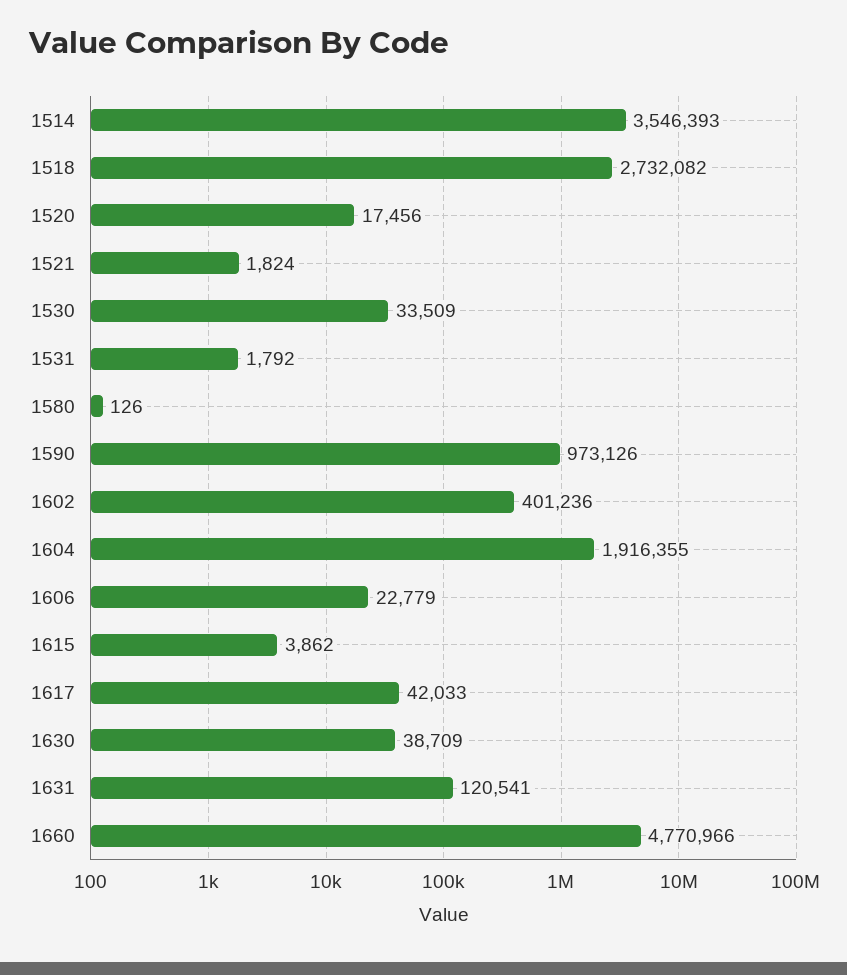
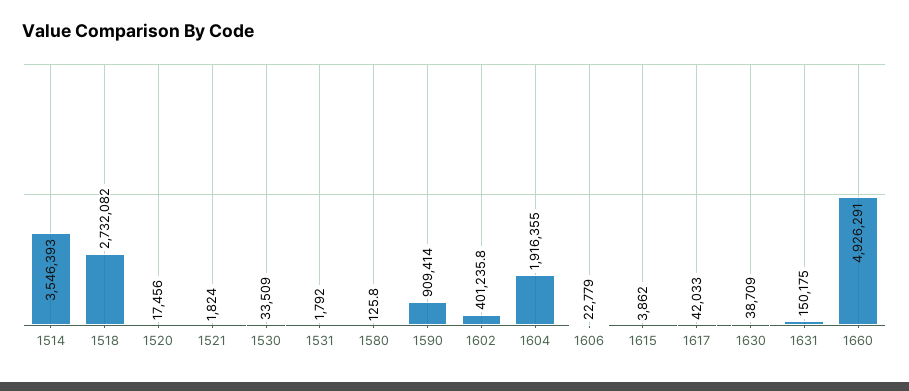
1590: 973126 -> 909414
1631: 120541 -> 150175
1660: 4770966 -> 4926291

